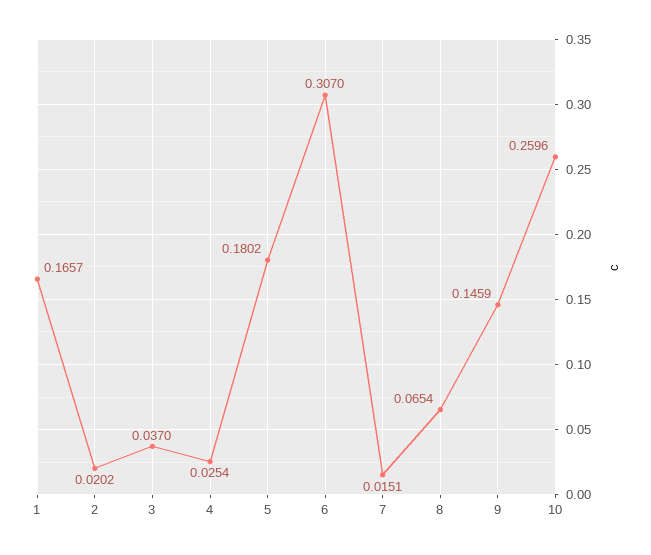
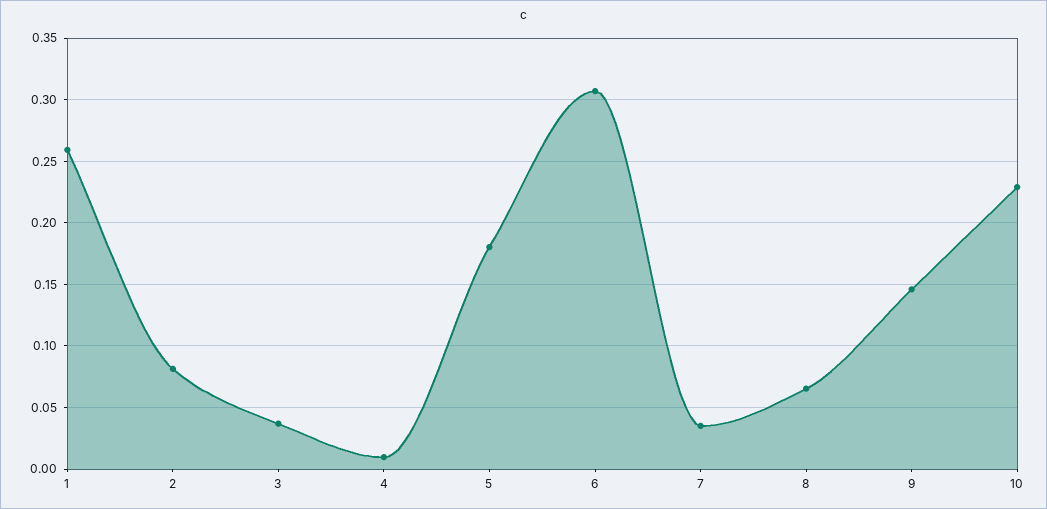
1: 0.1657 -> 0.26
2: 0.0202 -> 0.08
4: 0.0254 -> 0.01
7: 0.0151 -> 0.035
10: 0.2596 -> 0.23

